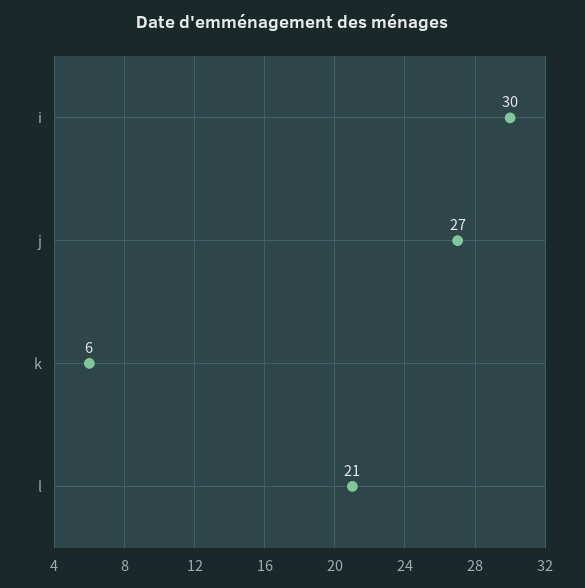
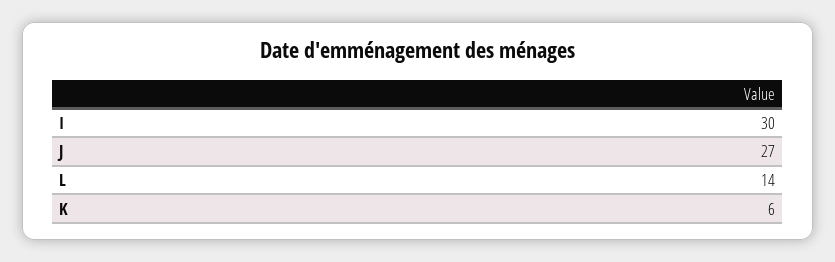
l: 21 -> 14

